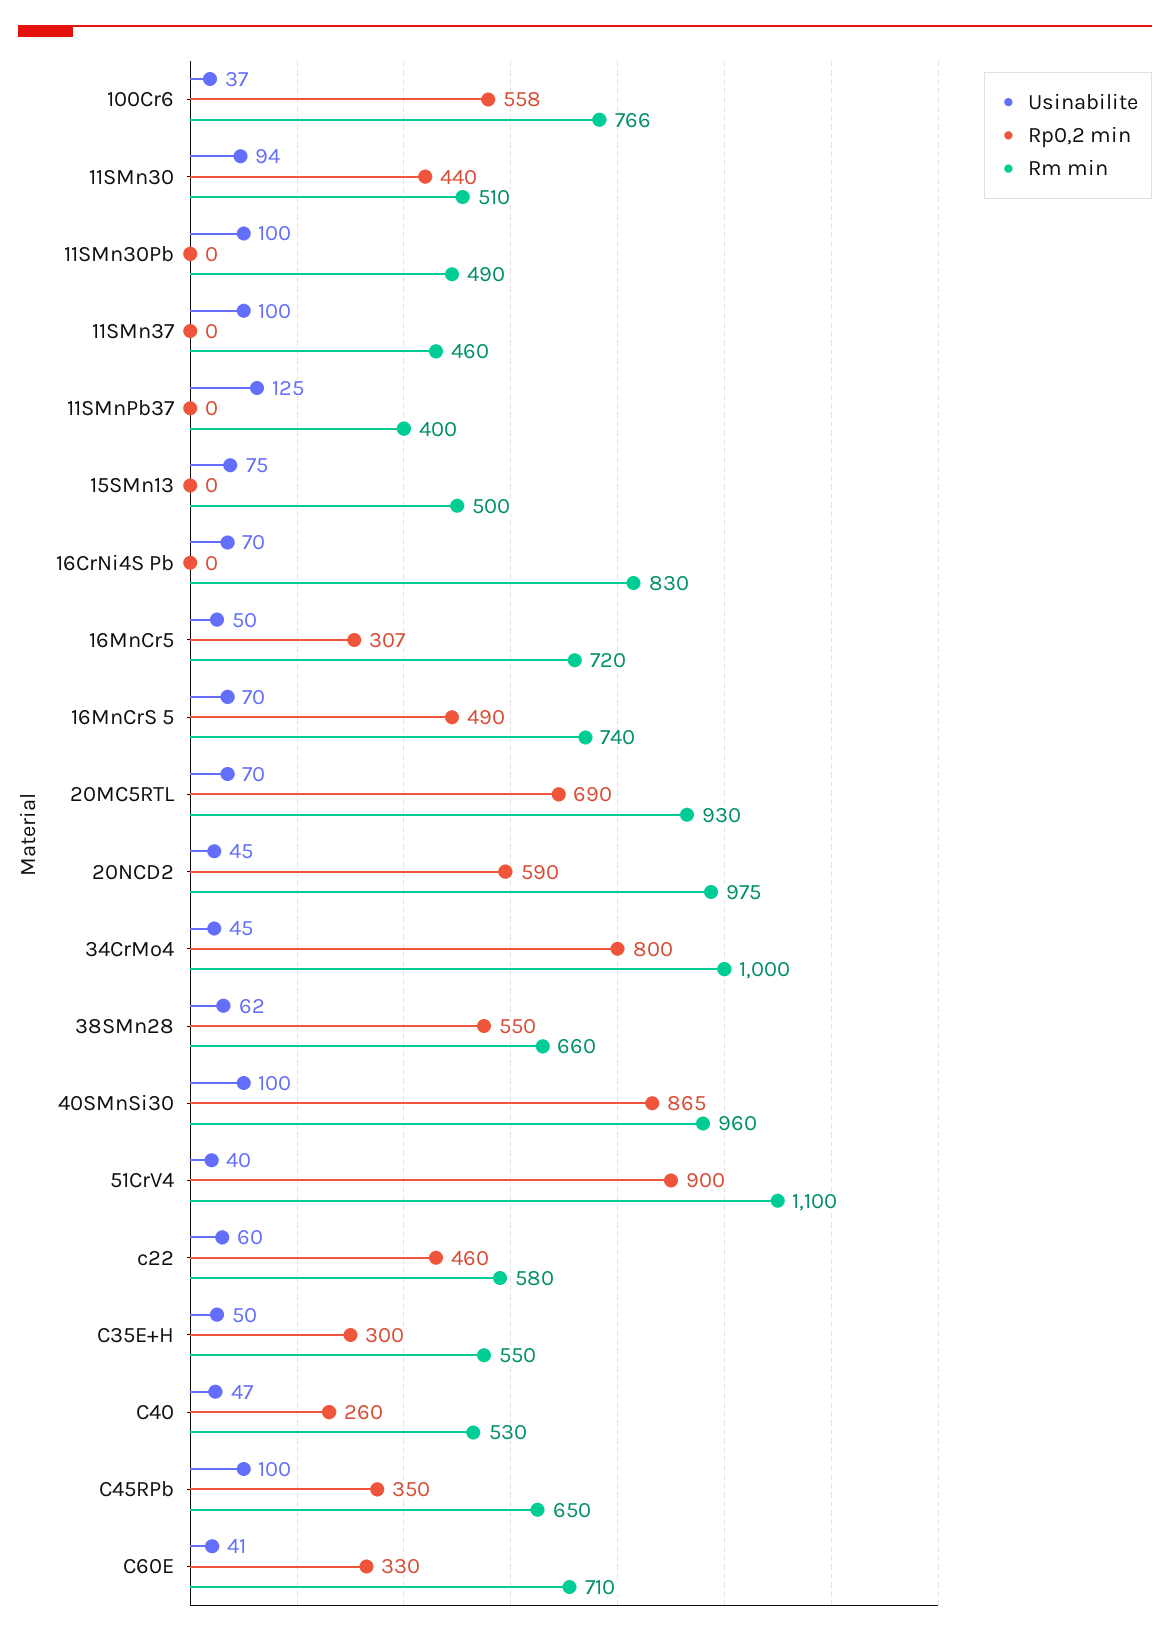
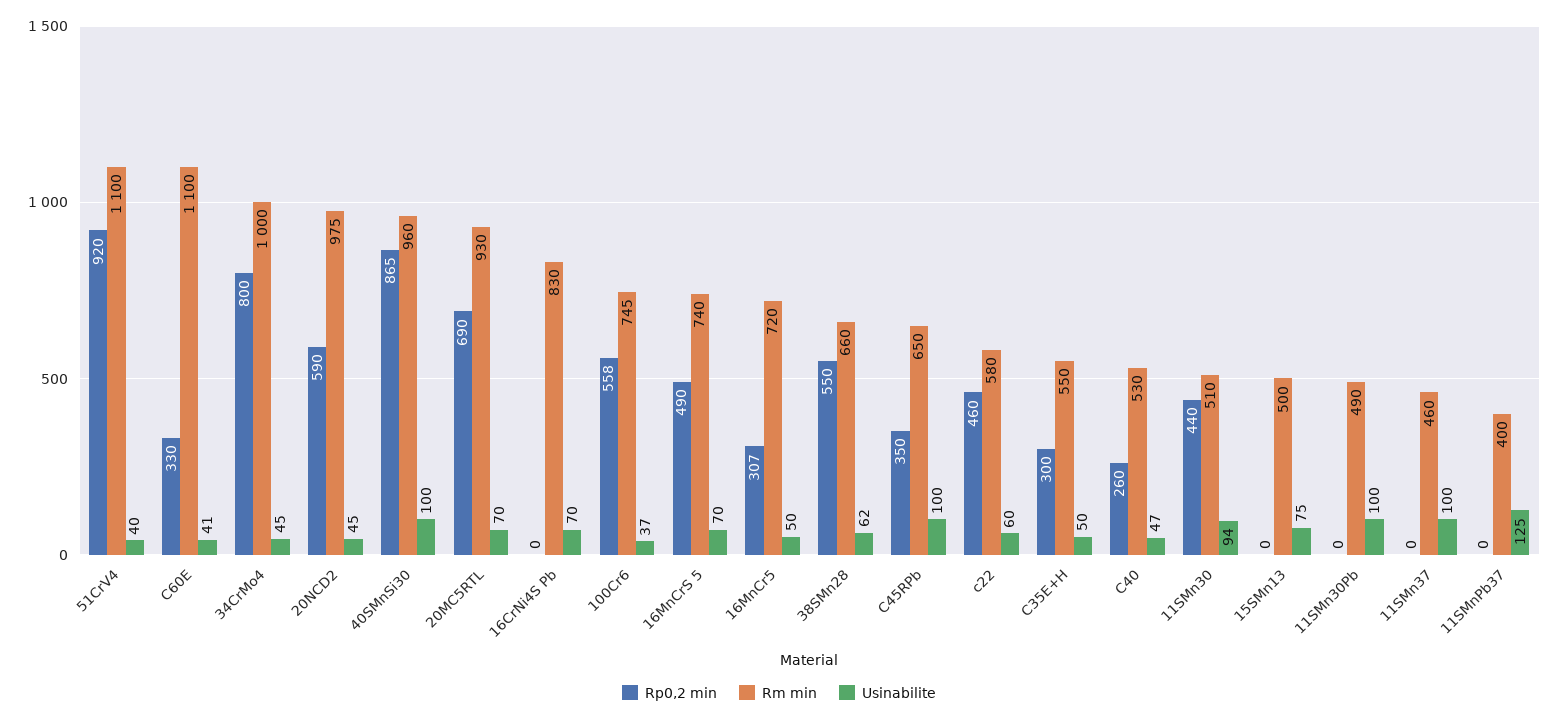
Rm min, 100Cr6: 766 -> 745
Rp0,2 min, 51CrV4: 900 -> 920
Rm min, C60E: 710 -> 1100

